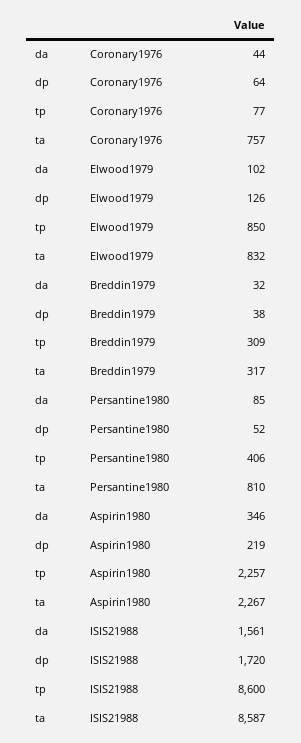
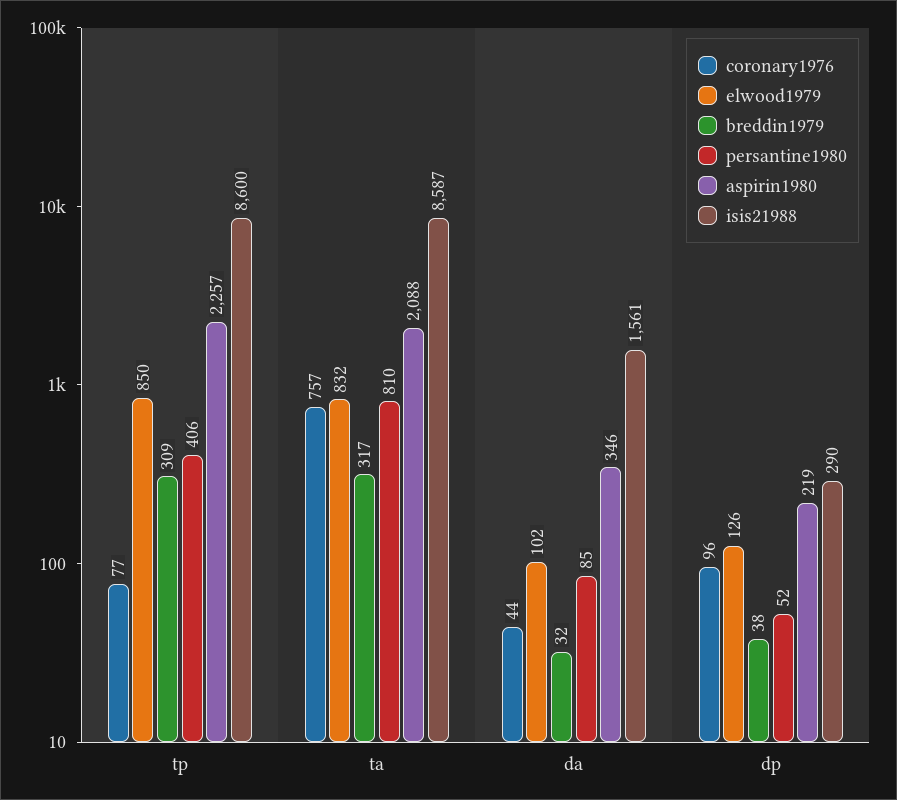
Coronary1976, dp: 64 -> 96
Aspirin1980, ta: 2267 -> 2088
ISIS21988, dp: 1720 -> 290

